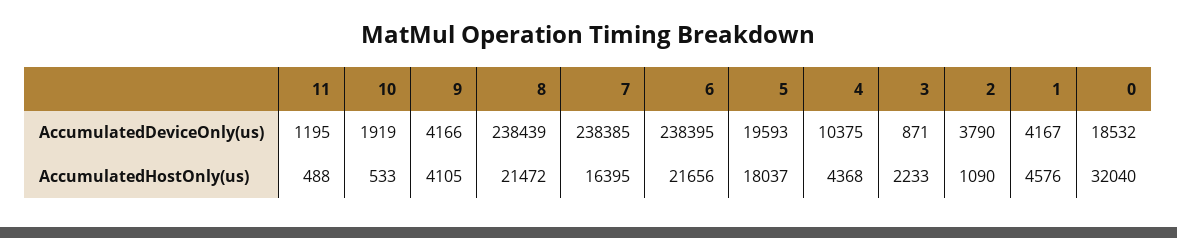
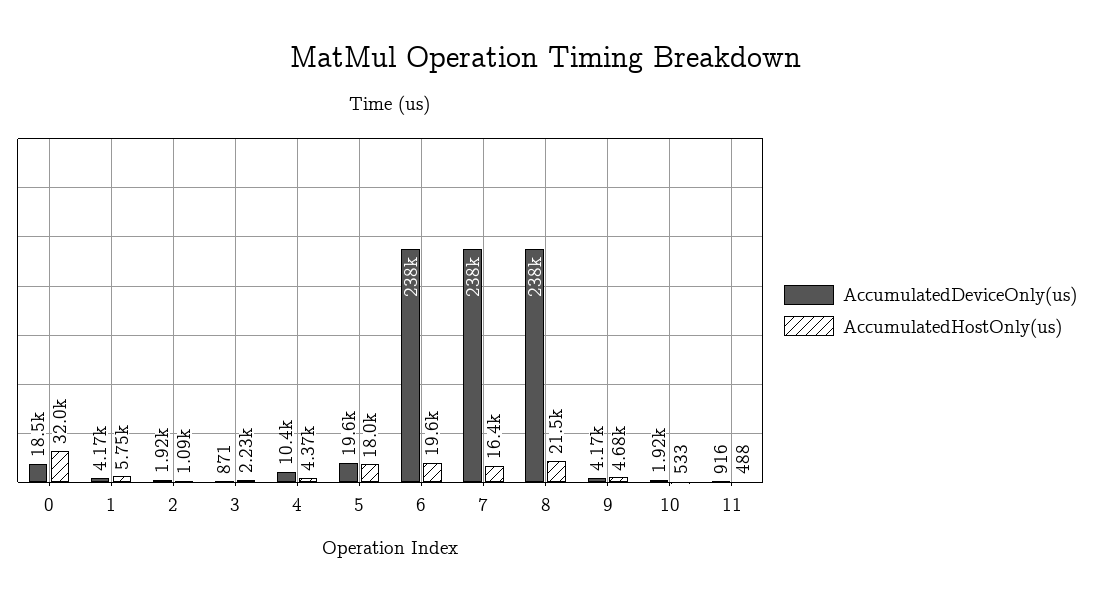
AccumulatedDeviceOnly(us), 11: 1195 -> 916
AccumulatedDeviceOnly(us), 2: 3790 -> 1920
AccumulatedHostOnly(us), 9: 4105 -> 4680
AccumulatedHostOnly(us), 6: 21656 -> 19600
AccumulatedHostOnly(us), 1: 4576 -> 5750

